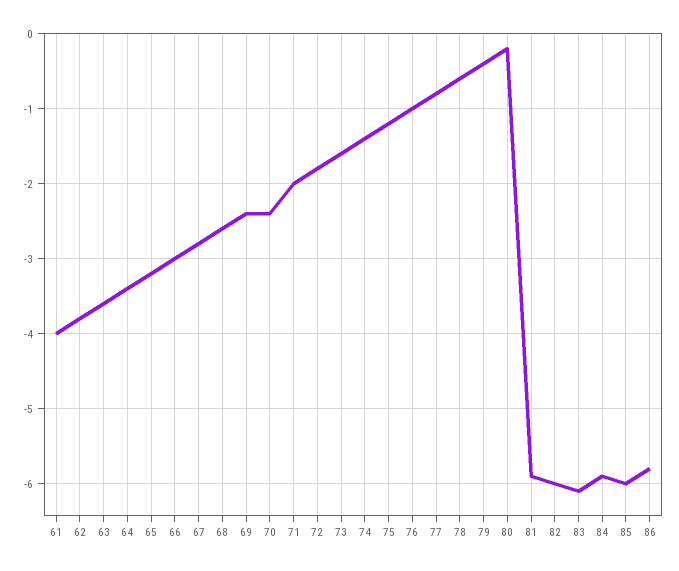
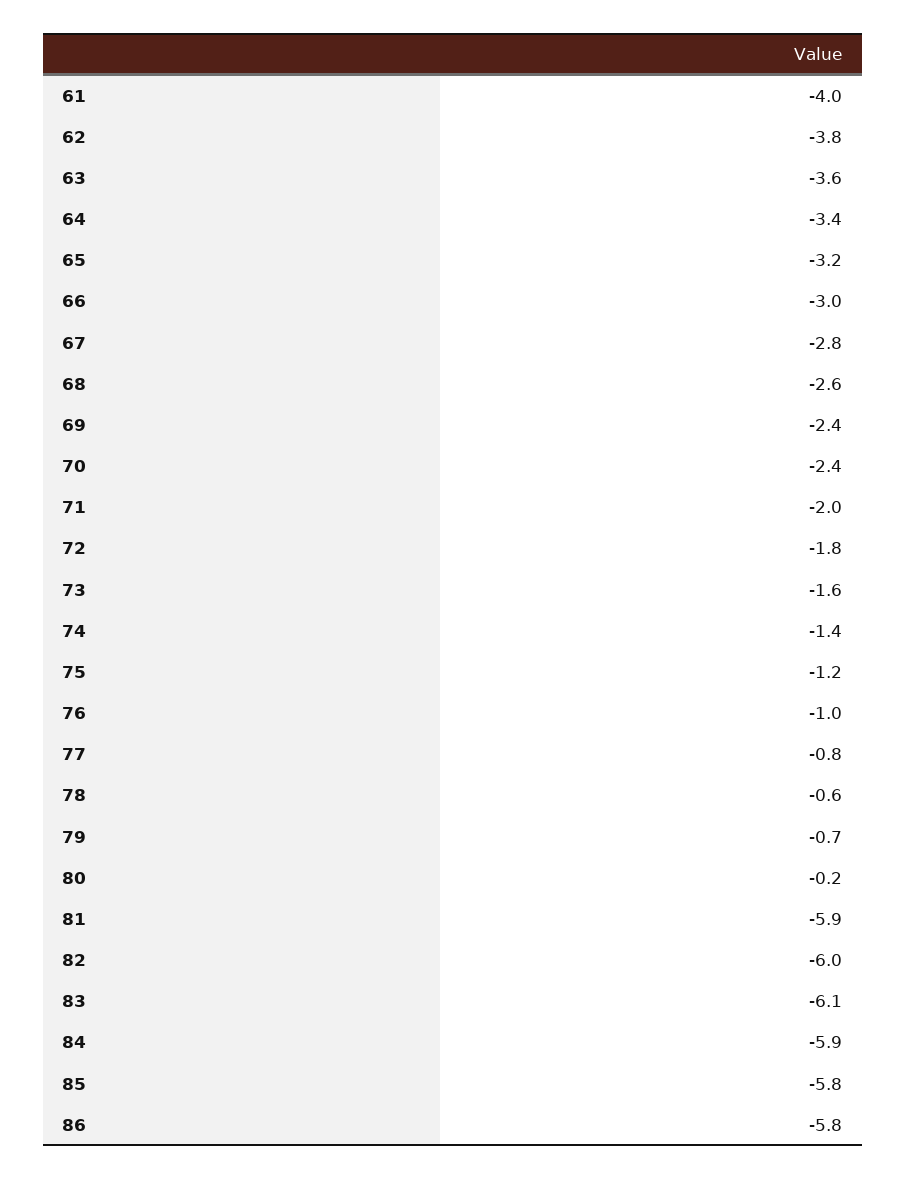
79: -0.4 -> -0.7
85: -6 -> -5.8

